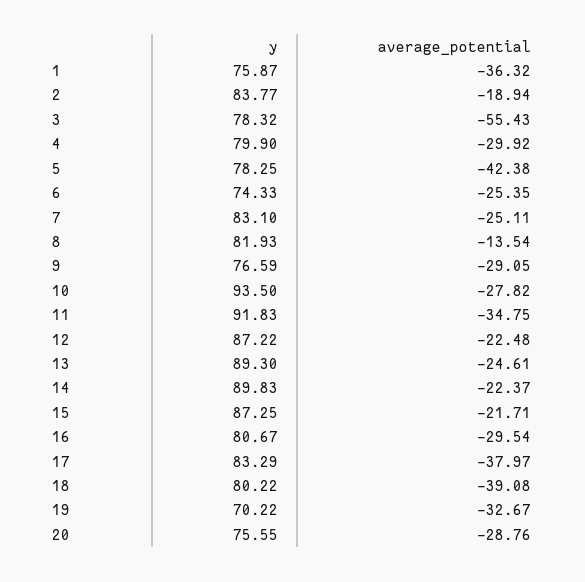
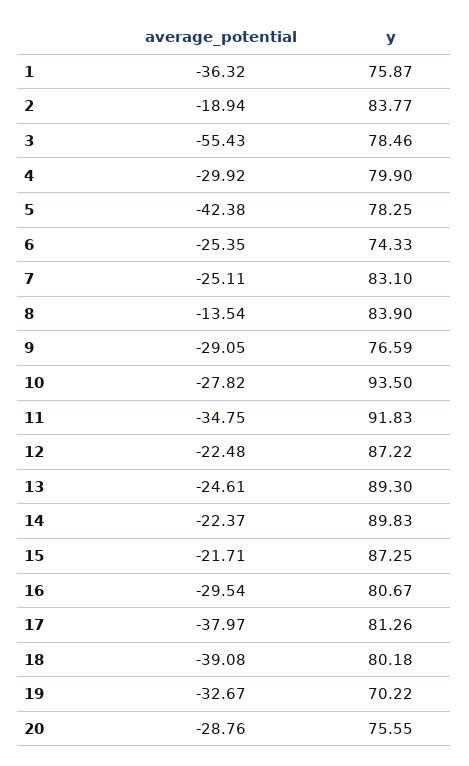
y, 3: 78.32 -> 78.46
y, 8: 81.93 -> 83.9
y, 17: 83.29 -> 81.26
y, 18: 80.22 -> 80.18

